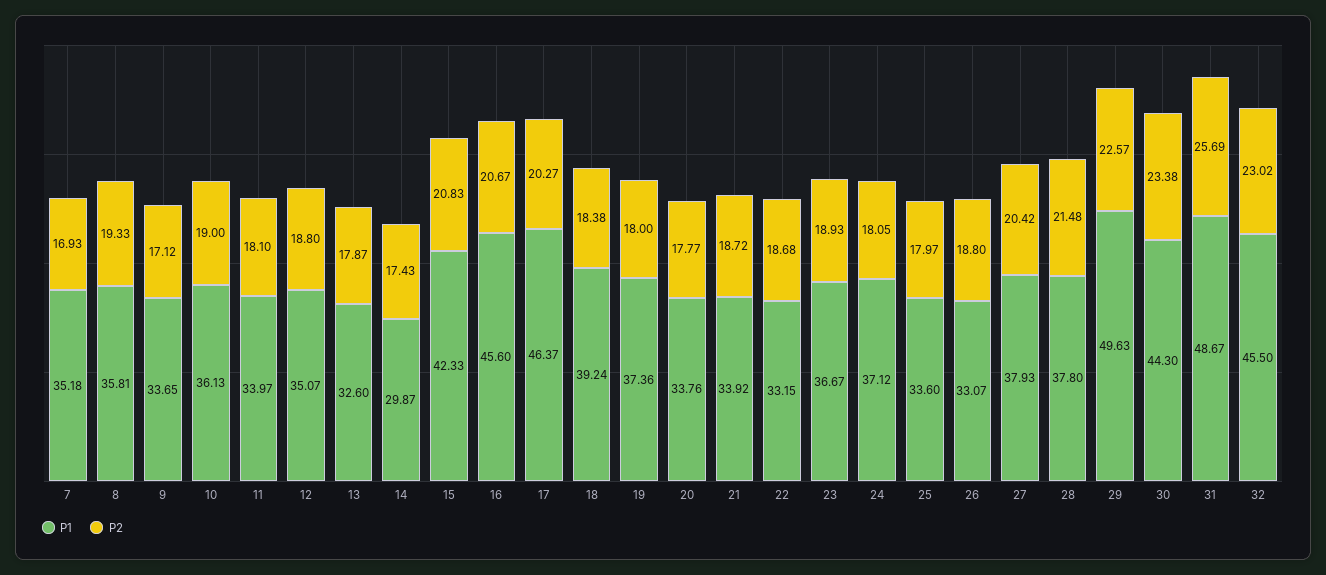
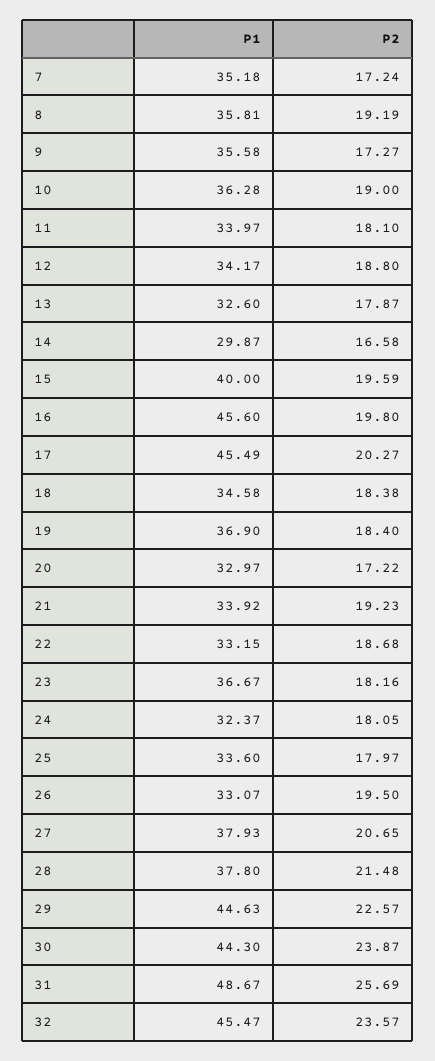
P2, 7: 16.93 -> 17.24
P2, 8: 19.33 -> 19.19
P1, 9: 33.65 -> 35.58
P2, 9: 17.12 -> 17.27
P1, 10: 36.13 -> 36.28
P1, 12: 35.07 -> 34.17
P2, 14: 17.43 -> 16.58
P1, 15: 42.33 -> 40
P2, 15: 20.83 -> 19.59
P2, 16: 20.67 -> 19.8
P1, 17: 46.37 -> 45.49
P1, 18: 39.24 -> 34.58
P1, 19: 37.36 -> 36.9
P2, 19: 18 -> 18.4
P1, 20: 33.76 -> 32.97
P2, 20: 17.77 -> 17.22
P2, 21: 18.72 -> 19.23
P2, 23: 18.93 -> 18.16
P1, 24: 37.12 -> 32.37
P2, 26: 18.8 -> 19.5
P2, 27: 20.42 -> 20.65
P1, 29: 49.63 -> 44.63
P2, 30: 23.38 -> 23.87
P1, 32: 45.5 -> 45.47
P2, 32: 23.02 -> 23.57

